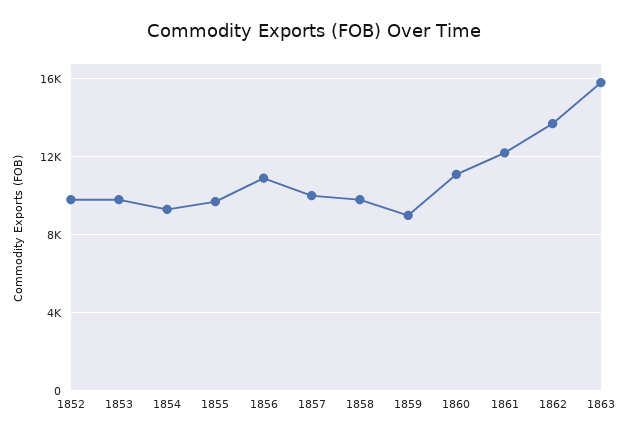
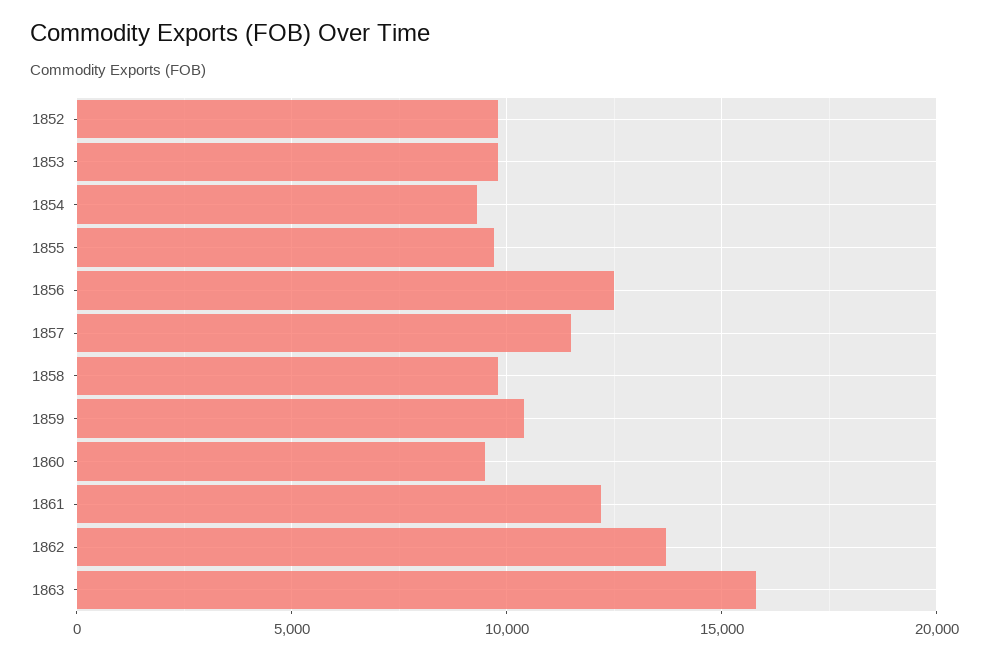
1856: 11000 -> 12500
1857: 10000 -> 11500
1859: 9000 -> 10500
1860: 11000 -> 9500

